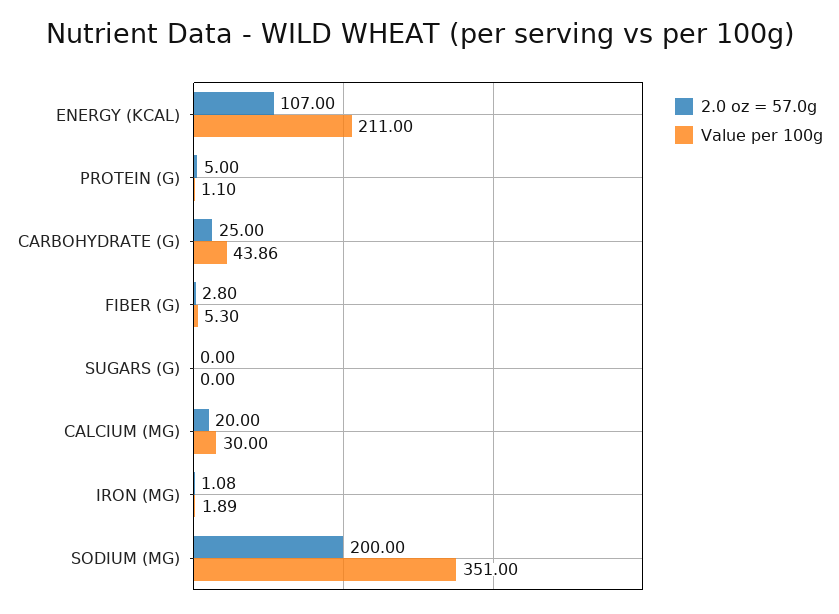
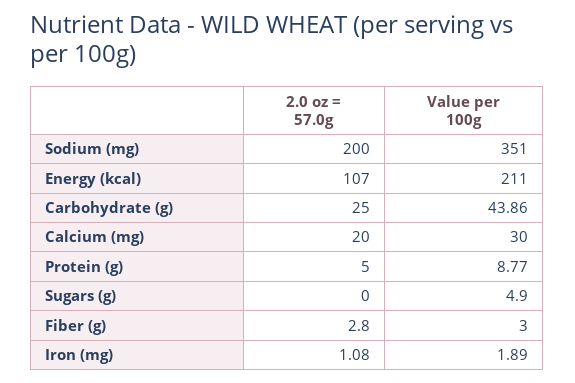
Value per 100g, PROTEIN (G): 1.1 -> 8.77
Value per 100g, FIBER (G): 5.3 -> 3
Value per 100g, SUGARS (G): 0 -> 4.9

